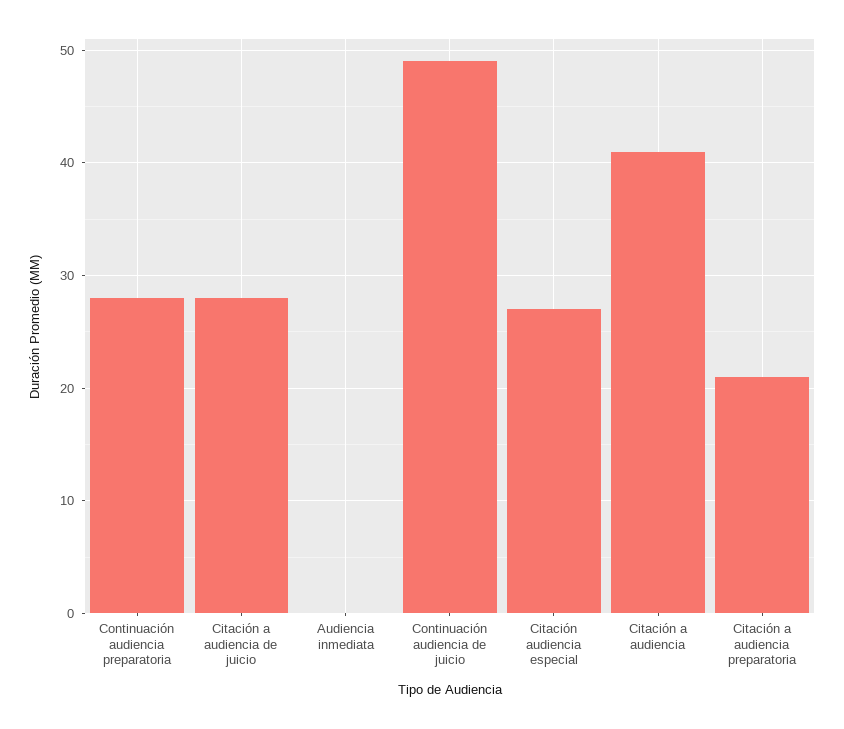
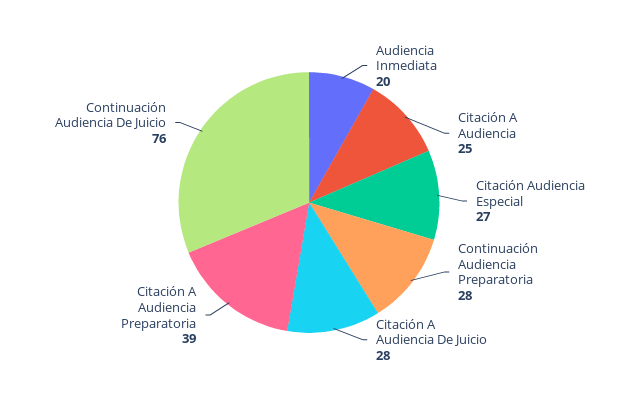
Audiencia inmediata: 0 -> 20
Continuación audiencia de juicio: 49 -> 76
Citación a audiencia: 41 -> 25
Citación a audiencia preparatoria: 21 -> 39

